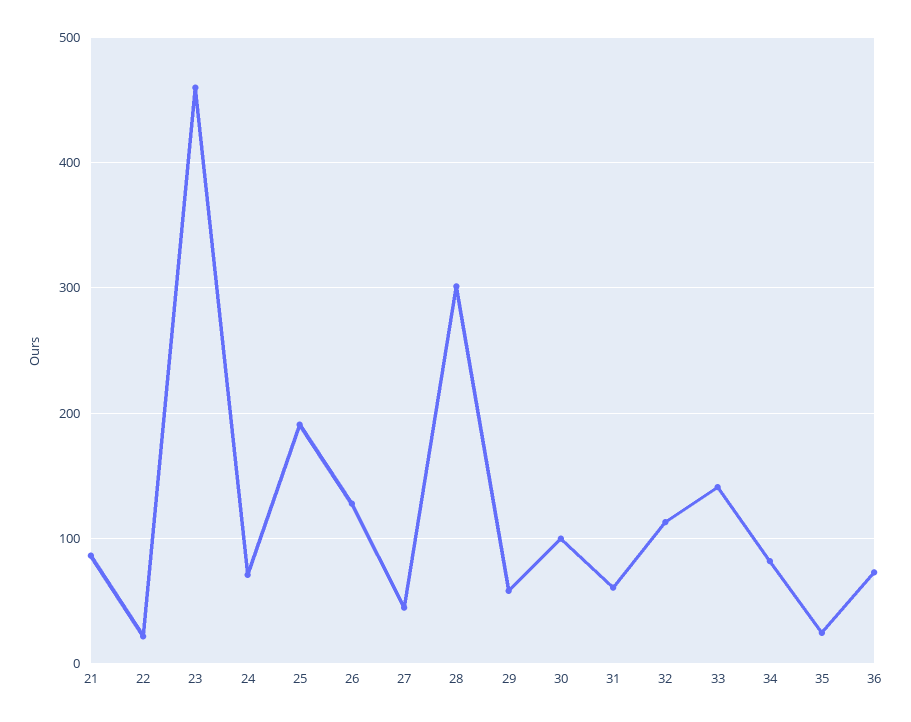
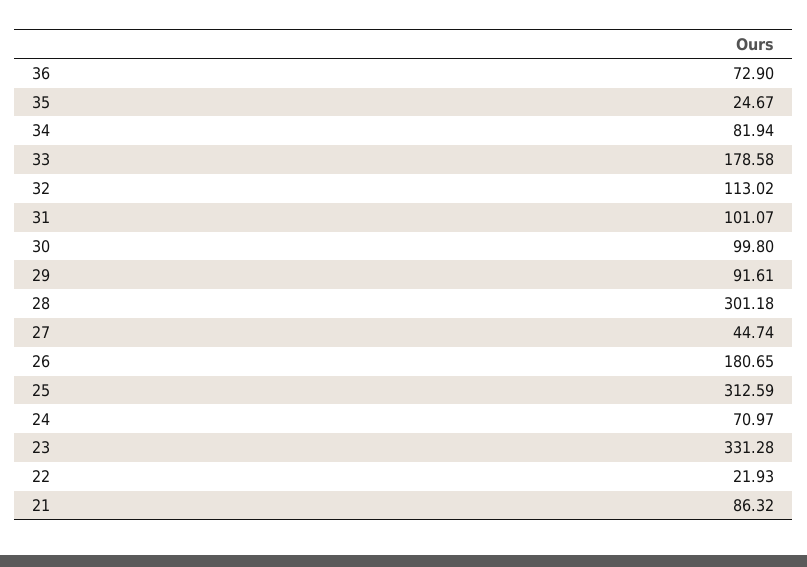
23: 460 -> 331.28
25: 190 -> 312.59
26: 130 -> 180.65
29: 60 -> 91.61
31: 60 -> 101.07
33: 140 -> 178.58

